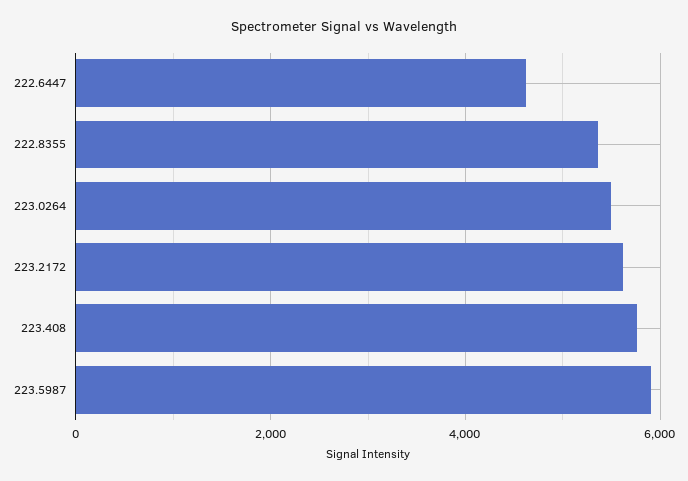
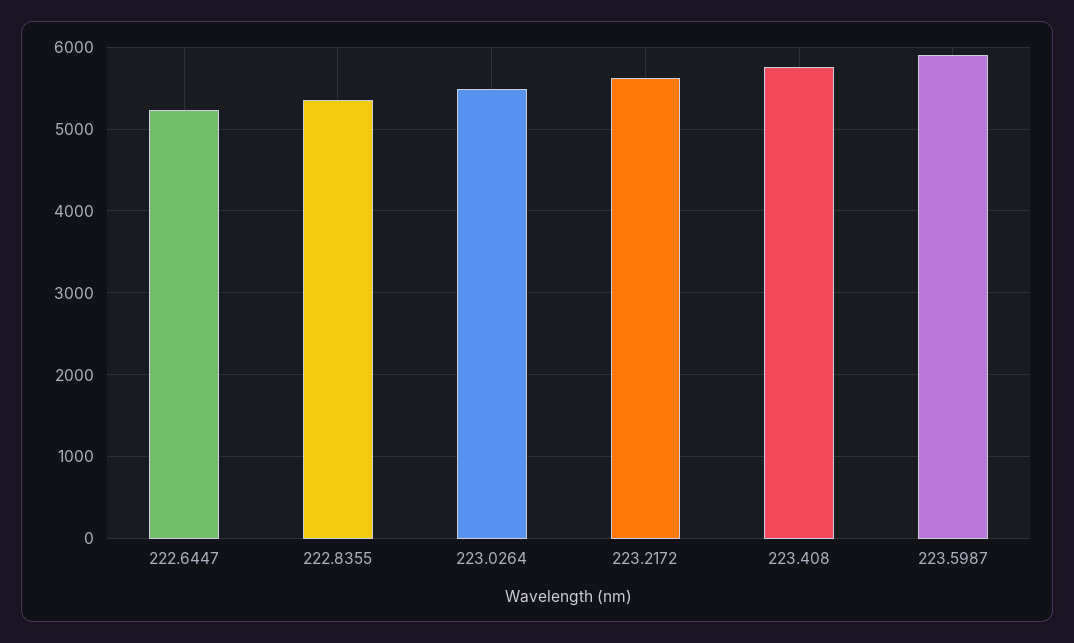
222.6447: 4600 -> 5200

